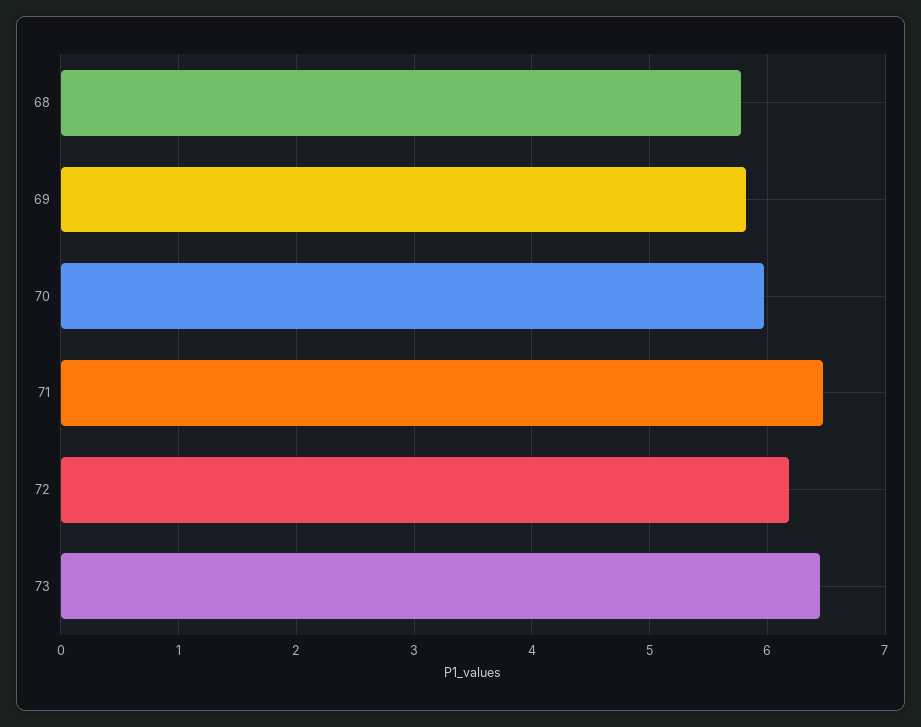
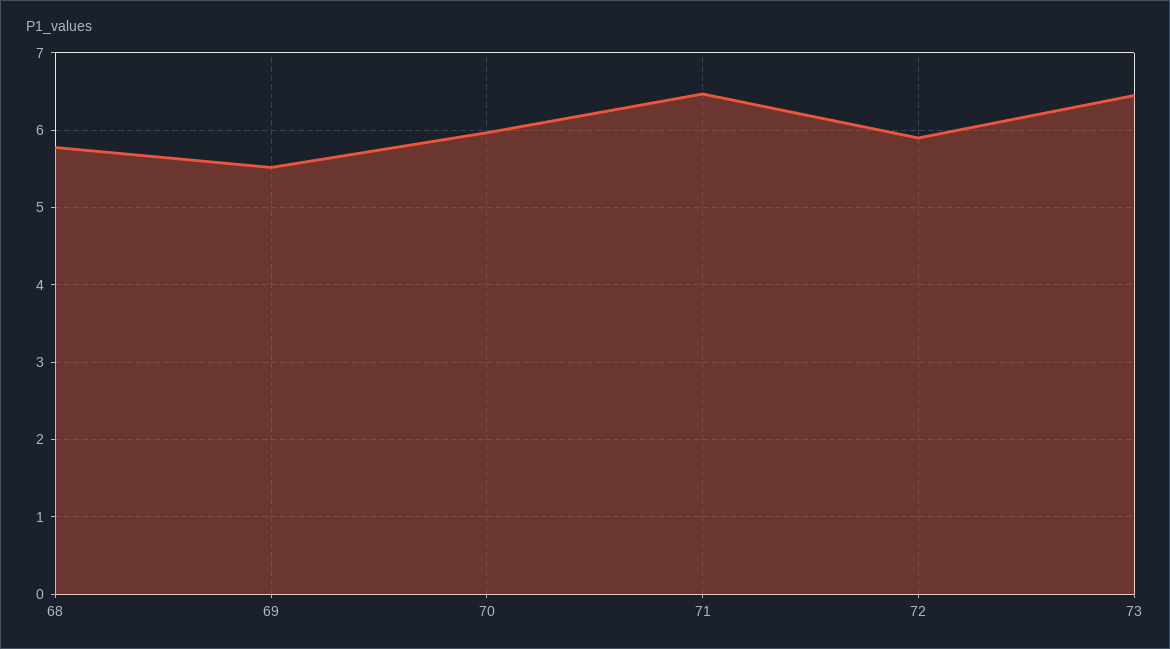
69: 5.8 -> 5.5
72: 6.2 -> 5.9

